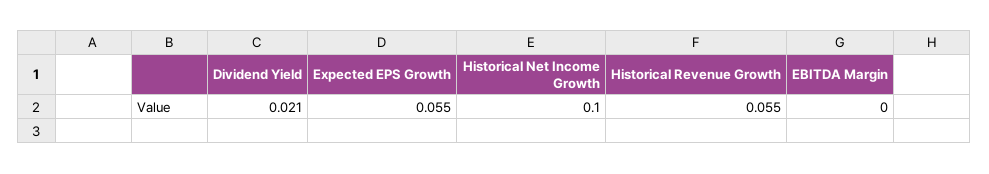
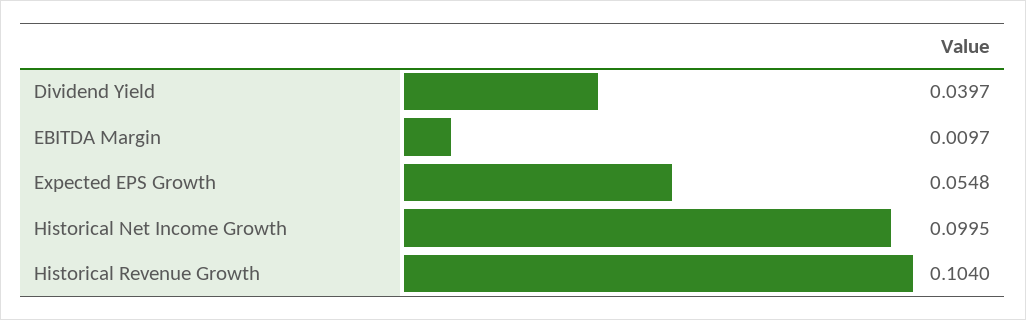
Dividend Yield: 0.021 -> 0.0397
Historical Revenue Growth: 0.055 -> 0.104
EBITDA Margin: 0 -> 0.0097

